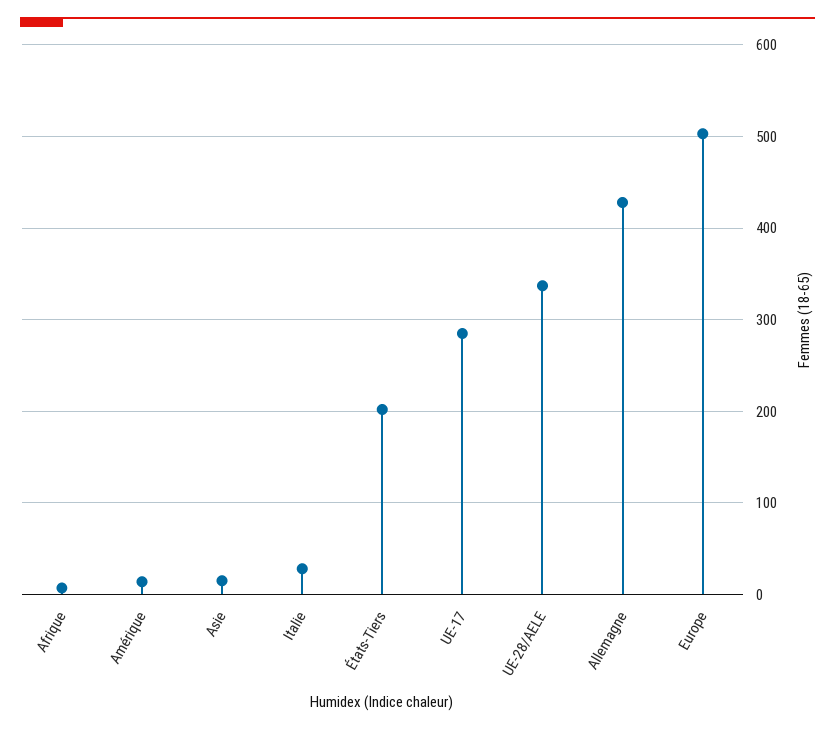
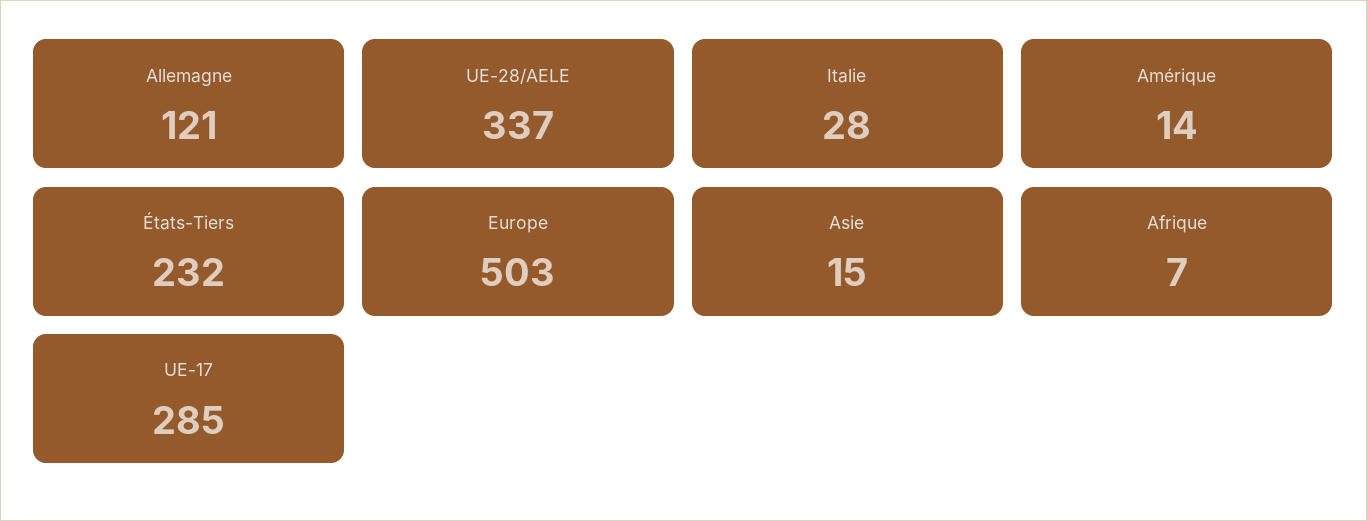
États-Tiers: 200 -> 232
Allemagne: 430 -> 121

